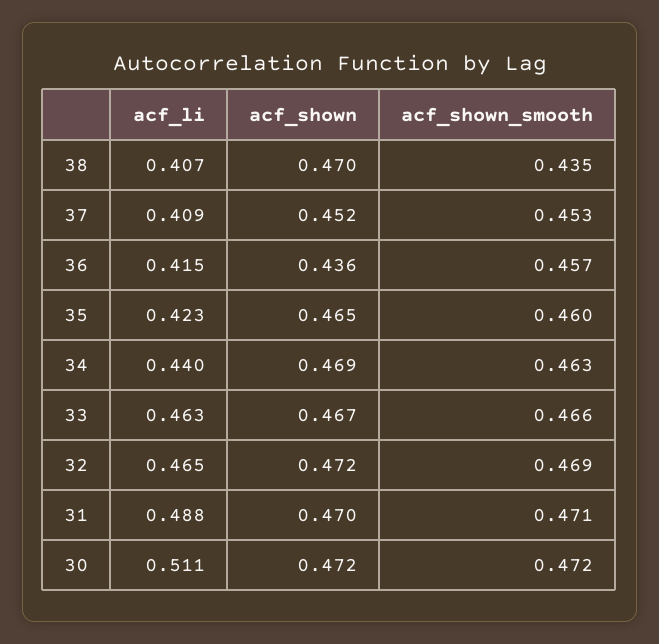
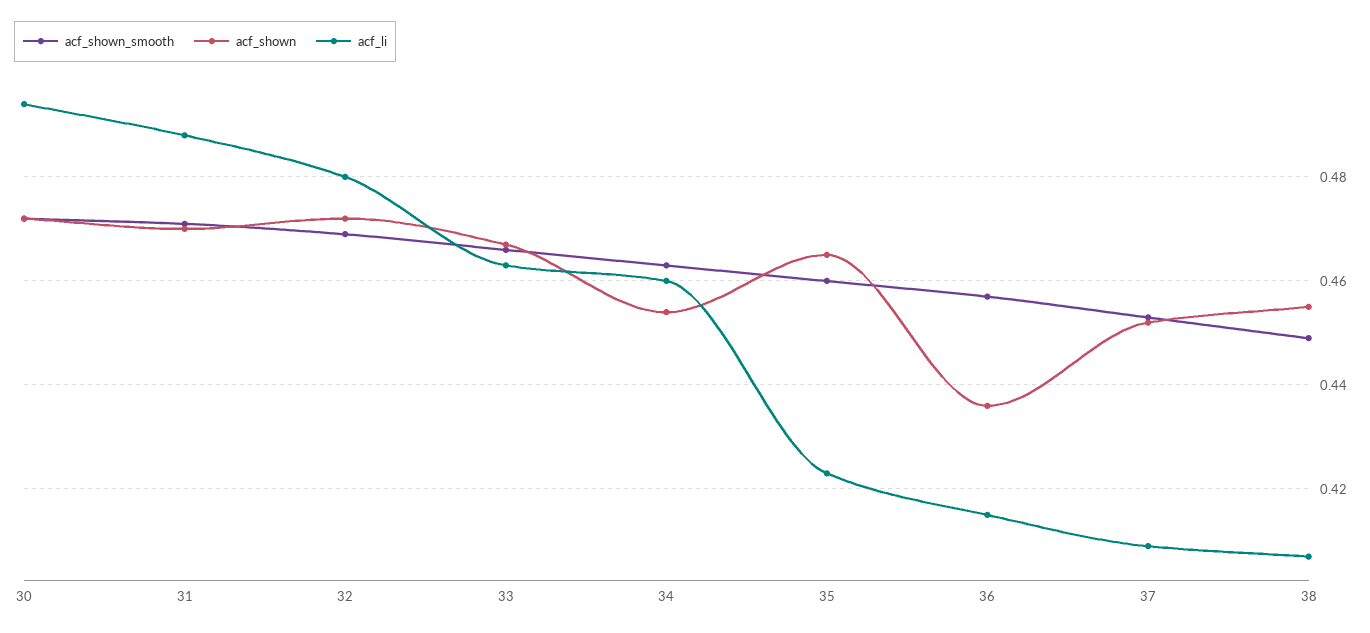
acf_shown, 38: 0.47 -> 0.455
acf_shown_smooth, 38: 0.435 -> 0.45
acf_li, 34: 0.44 -> 0.46
acf_shown, 34: 0.469 -> 0.455
acf_li, 32: 0.465 -> 0.48
acf_li, 30: 0.511 -> 0.495

